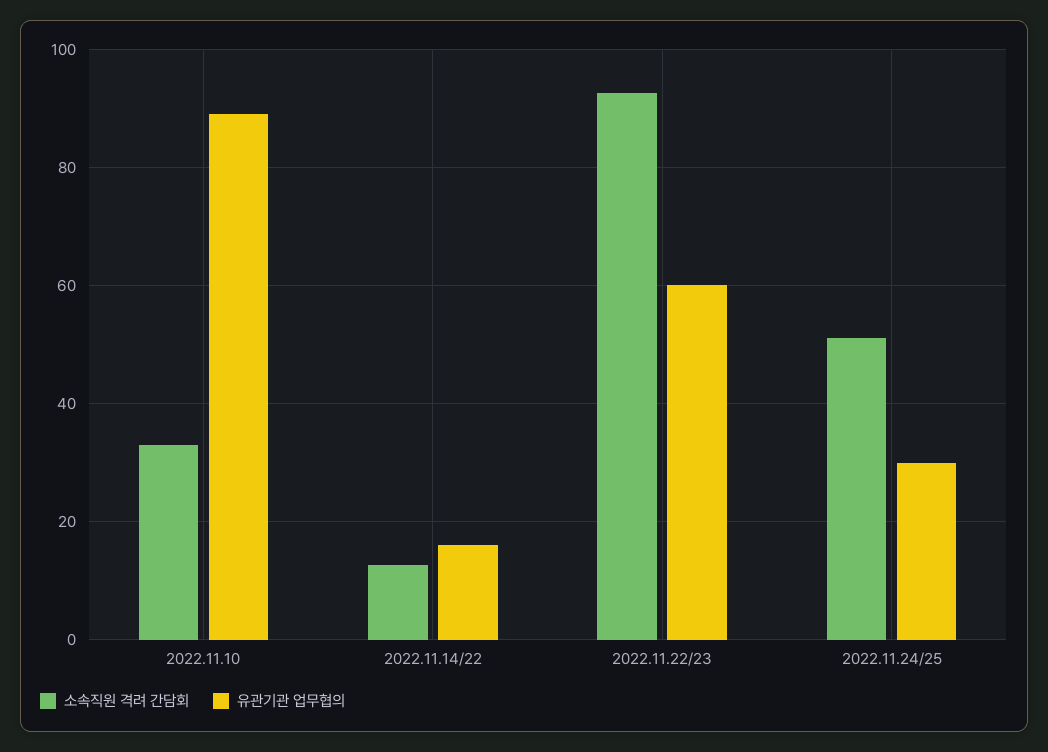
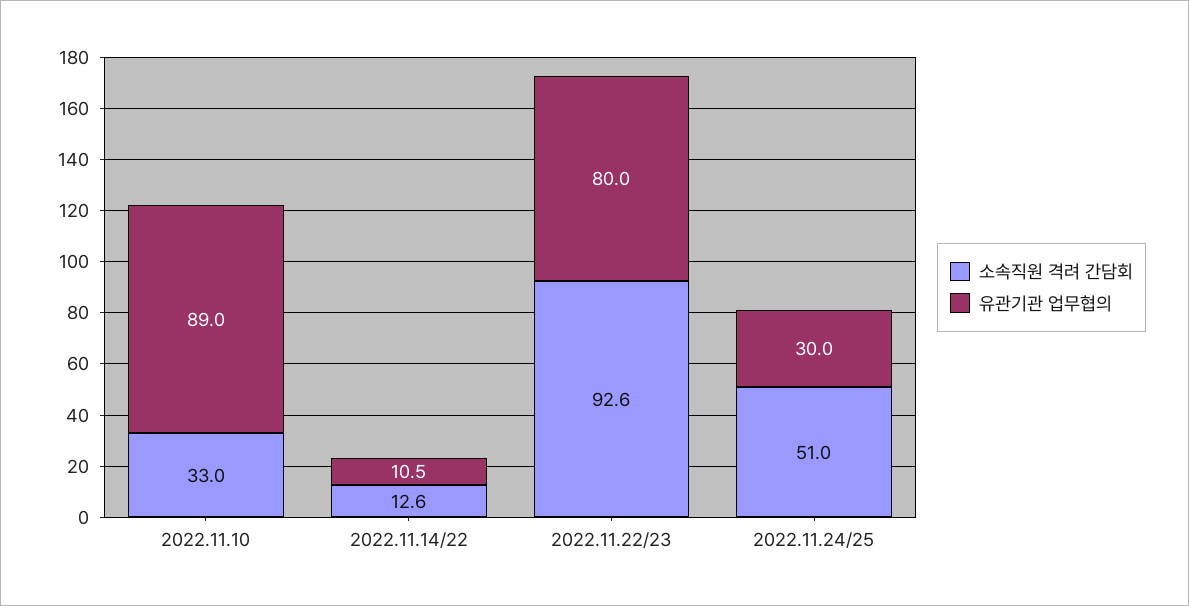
유관기관 업무협의, 2022.11.14/22: 16 -> 10.5
유관기관 업무협의, 2022.11.22/23: 60 -> 80

